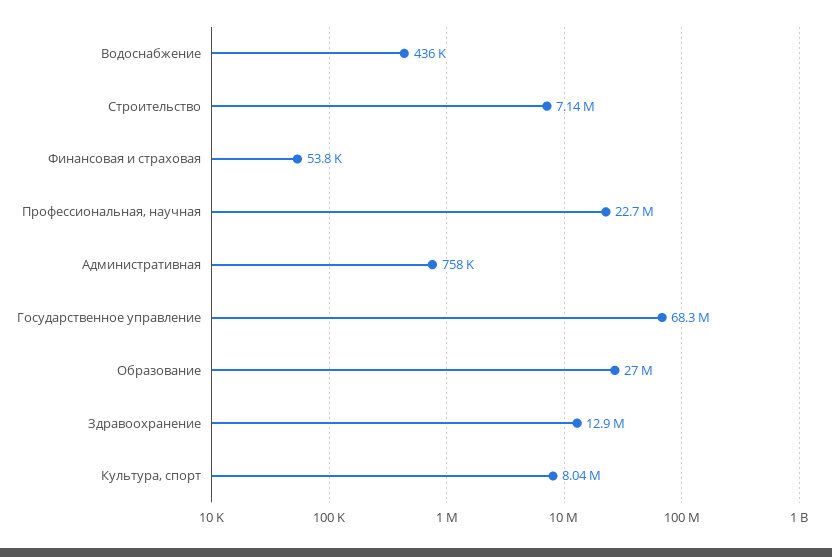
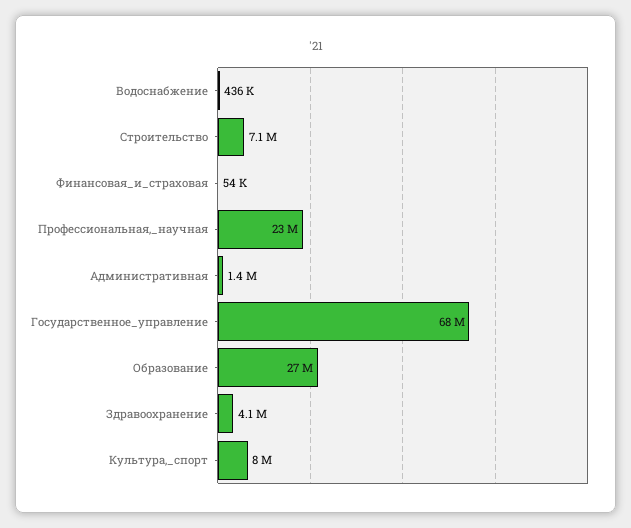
Административная: 758000 -> 1400000
Здравоохранение: 12900000 -> 4100000

